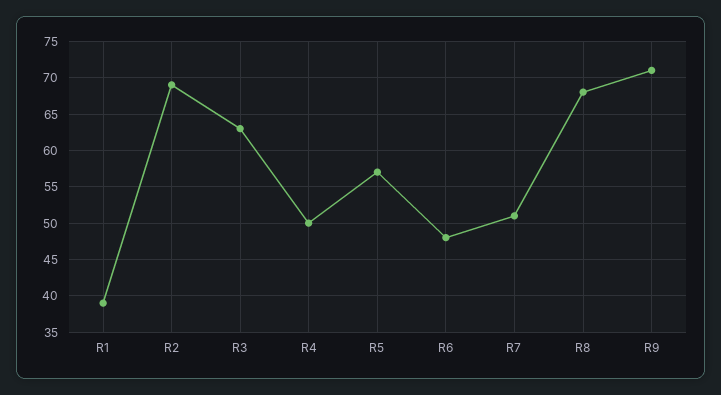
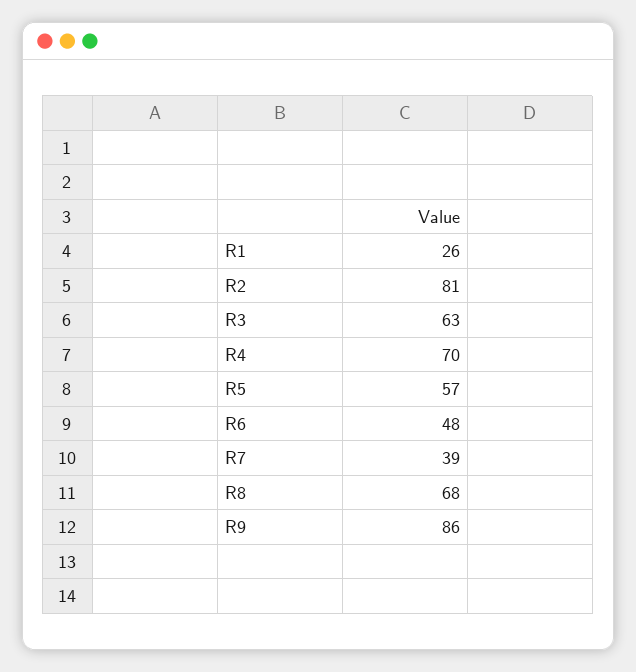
R1: 39 -> 26
R2: 69 -> 81
R4: 50 -> 70
R7: 51 -> 39
R9: 71 -> 86

